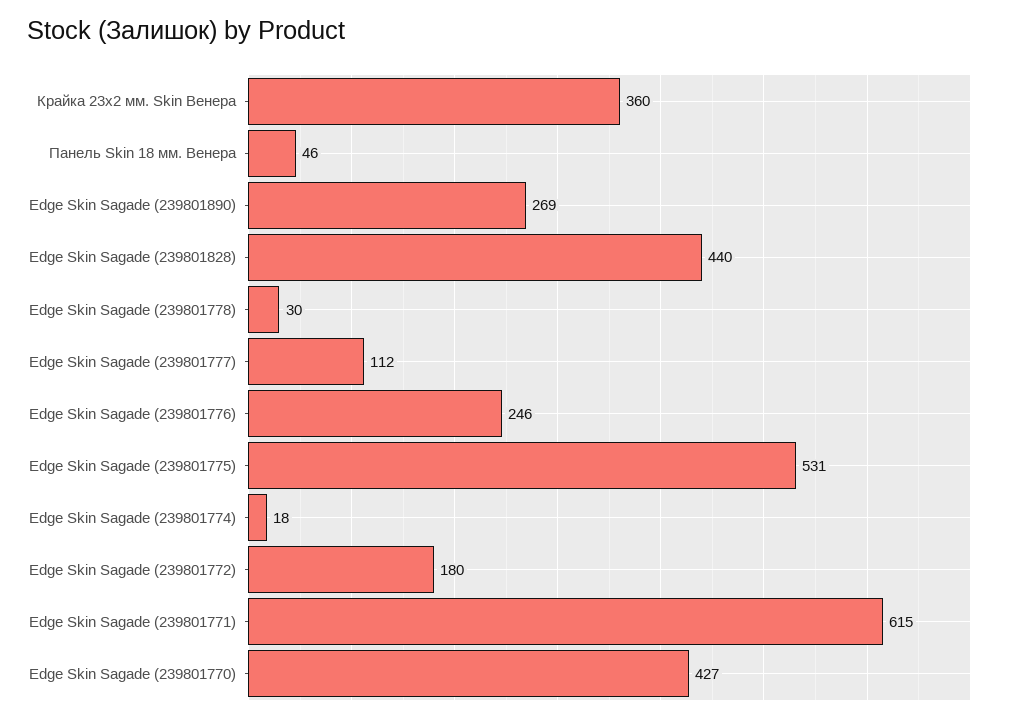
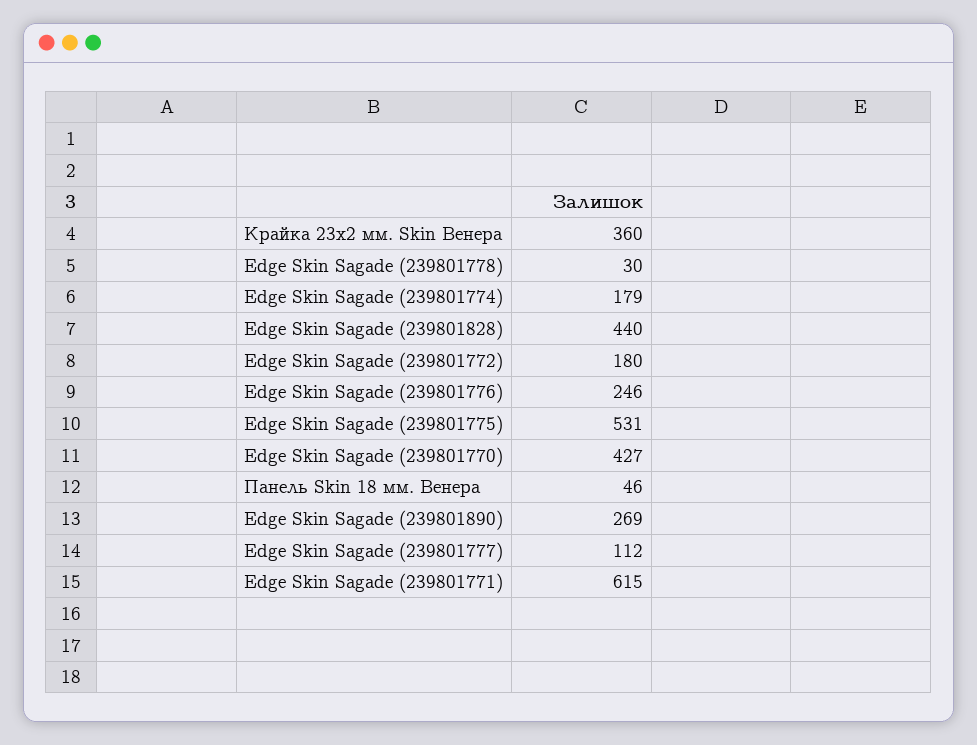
Edge Skin Sagade (239801774): 18 -> 179

